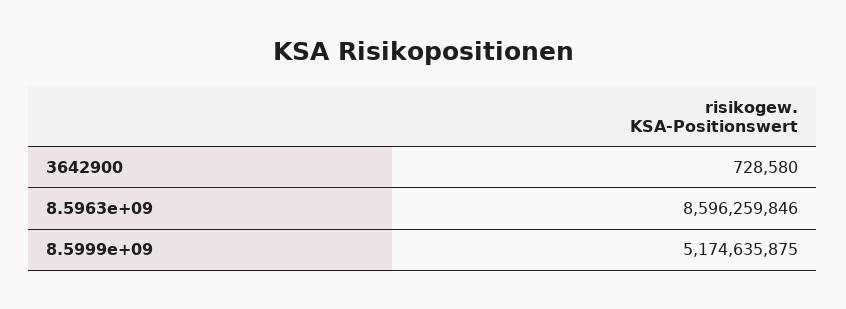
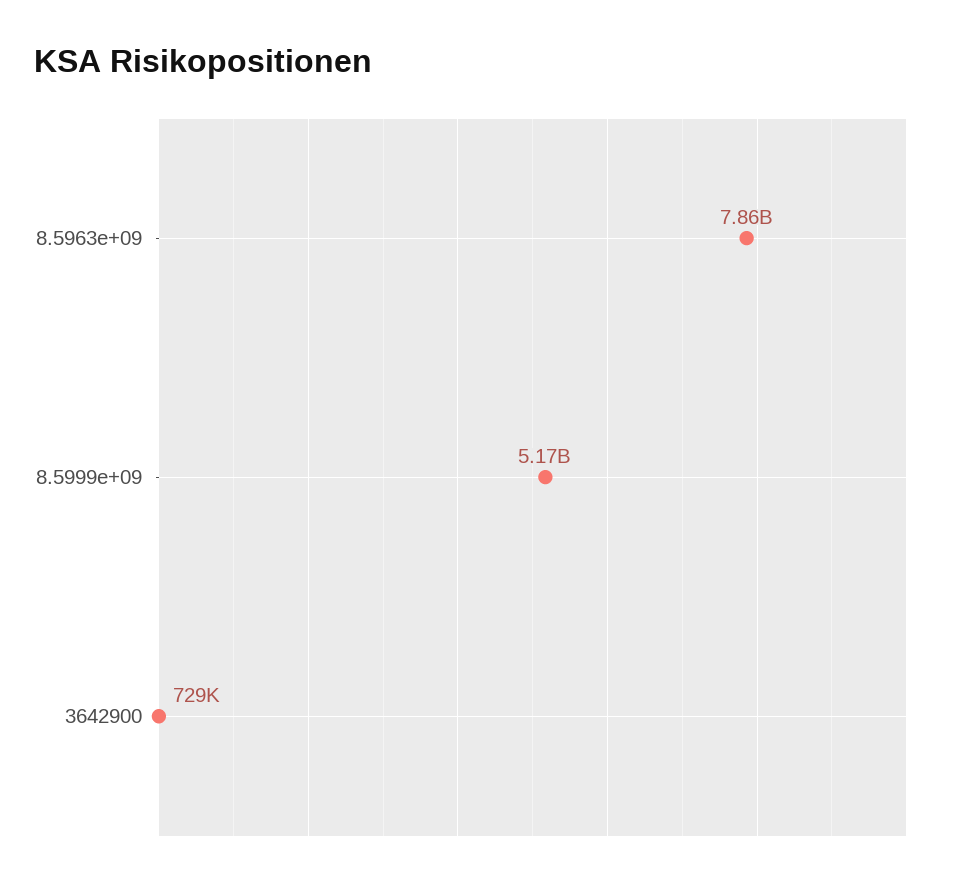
8.5963e+09: 8596259846 -> 7860000000

